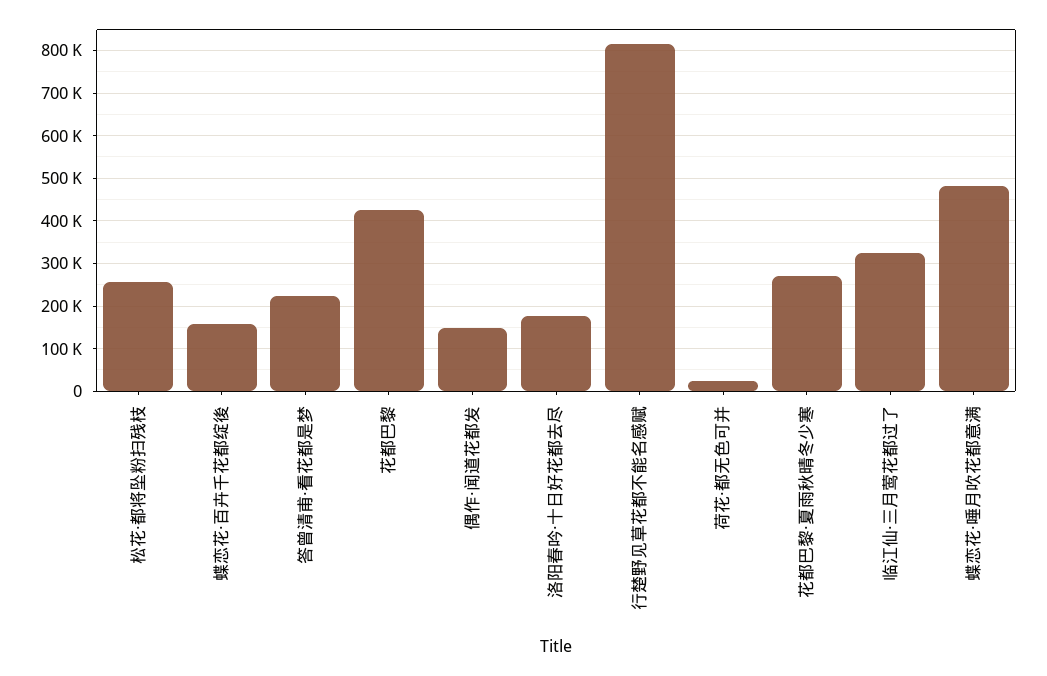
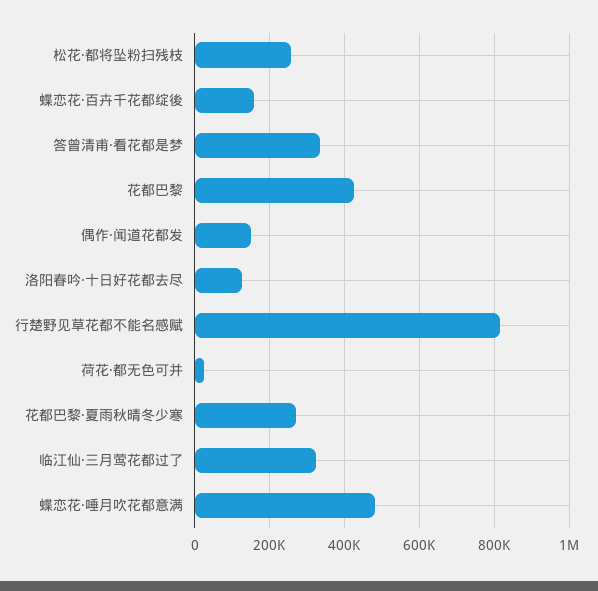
答曾清甫·看花都是梦: 220000 -> 340000
洛阳春吟·十日好花都去尽: 180000 -> 120000

